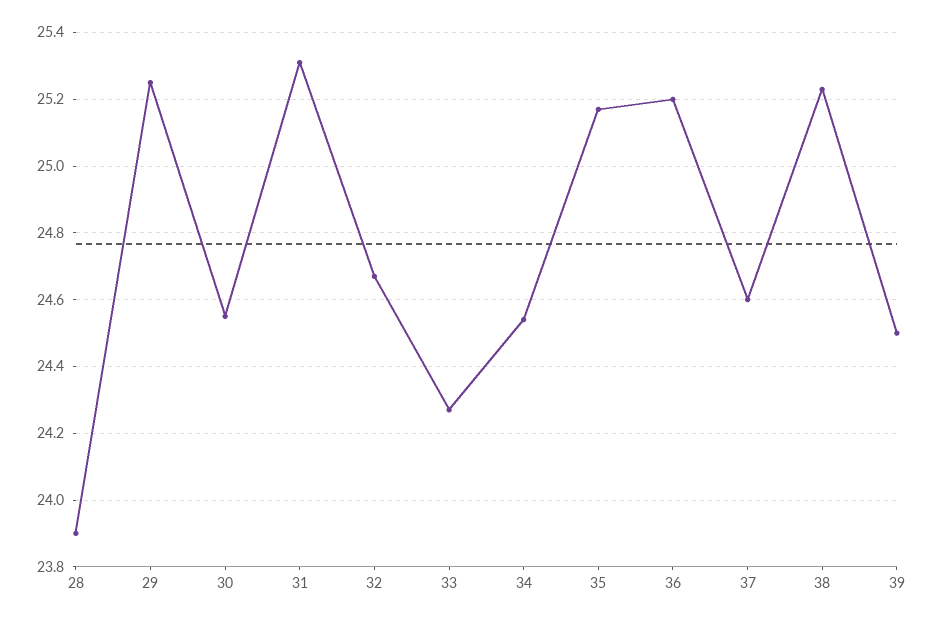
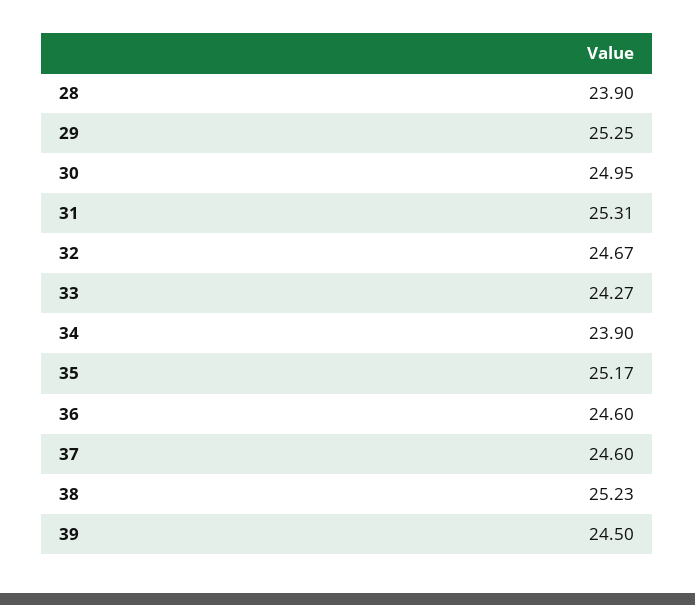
30: 24.55 -> 24.95
34: 24.55 -> 23.9
36: 25.2 -> 24.6

